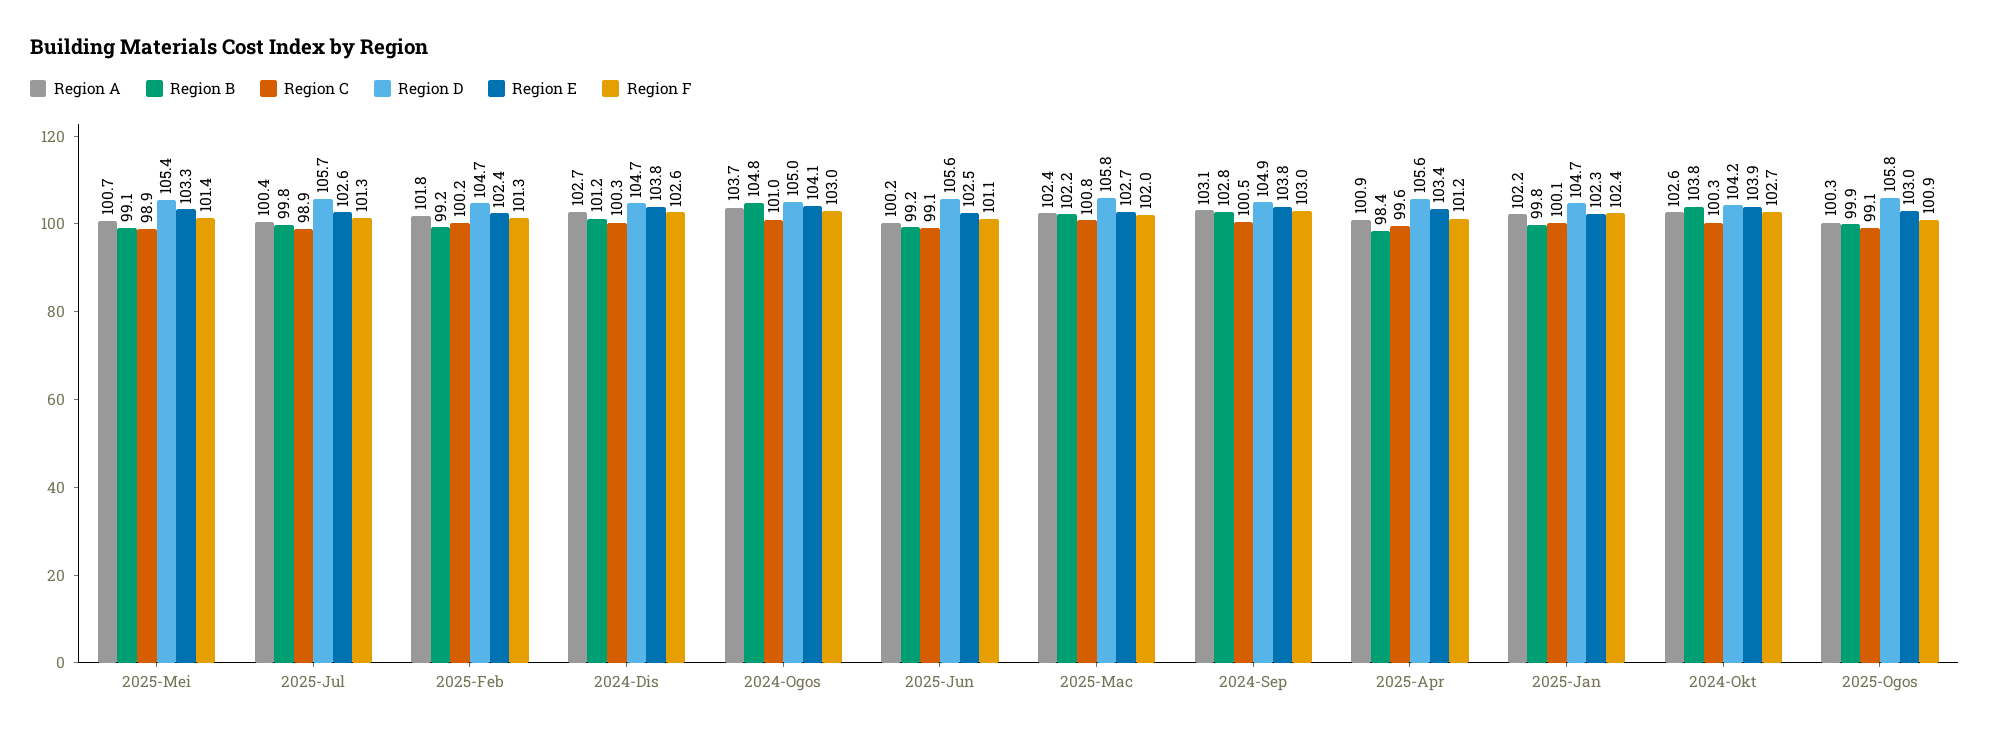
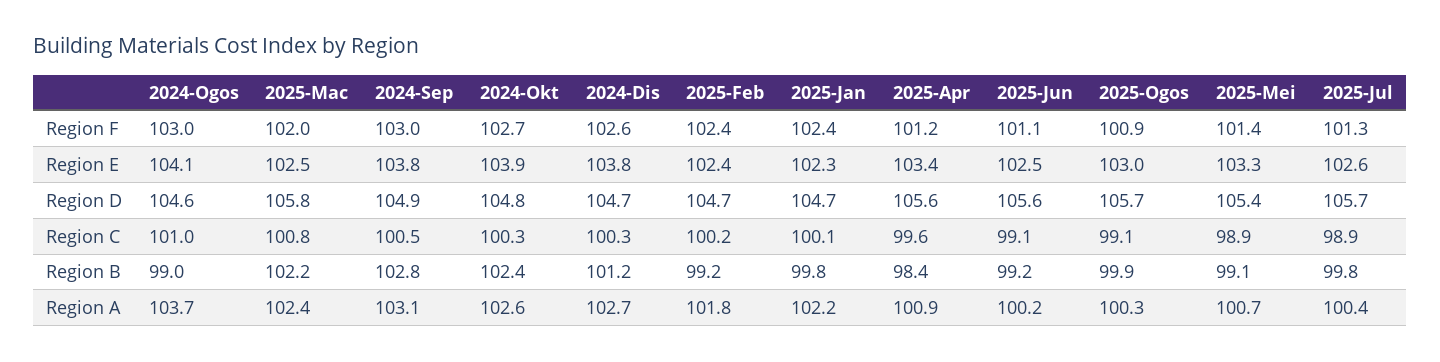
Region F, 2025-Feb: 101.3 -> 102.4
Region B, 2024-Ogos: 104.8 -> 99
Region D, 2024-Ogos: 105 -> 104.6
Region E, 2025-Mac: 102.7 -> 102.5
Region B, 2024-Okt: 103.8 -> 102.4
Region D, 2024-Okt: 104.2 -> 104.8
Region D, 2025-Ogos: 105.8 -> 105.7

